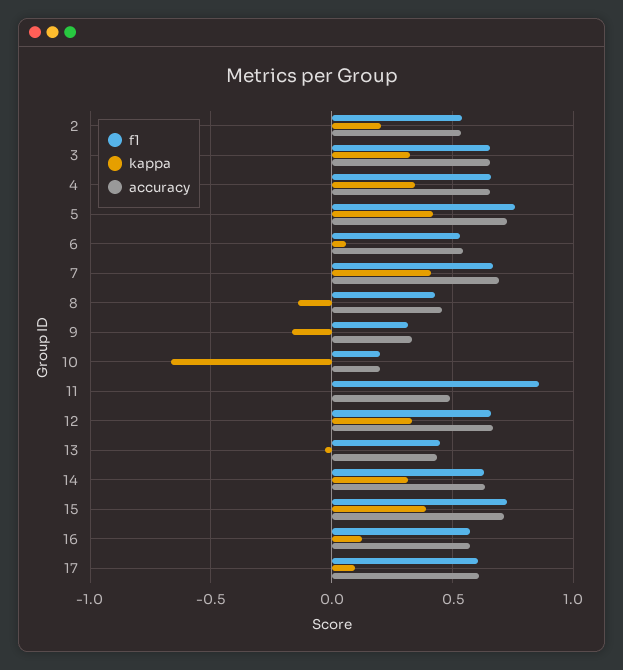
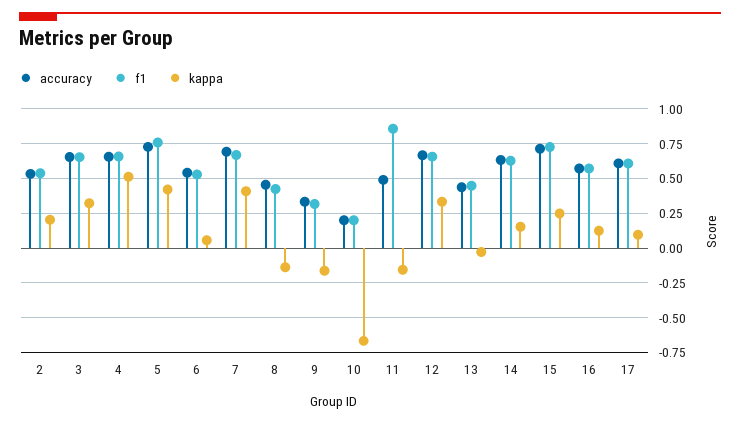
kappa, 4: 0.35 -> 0.5
kappa, 11: 0 -> -0.15
kappa, 14: 0.3 -> 0.15
kappa, 15: 0.4 -> 0.25

